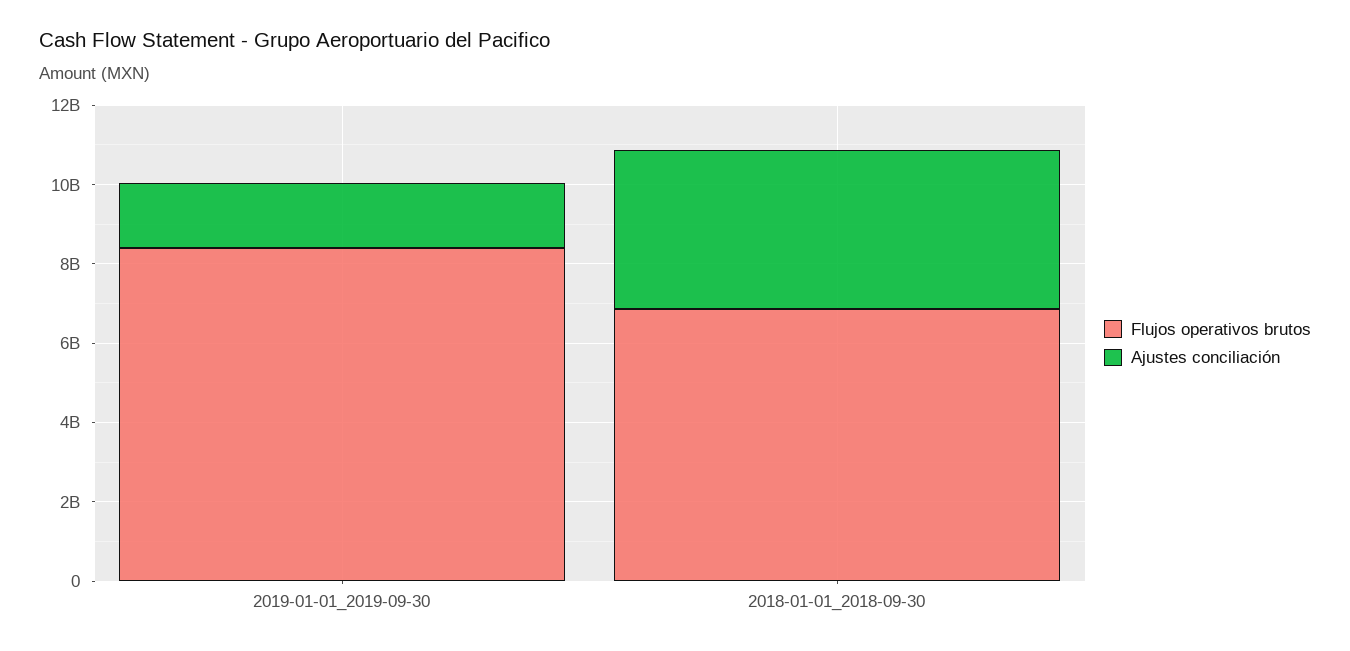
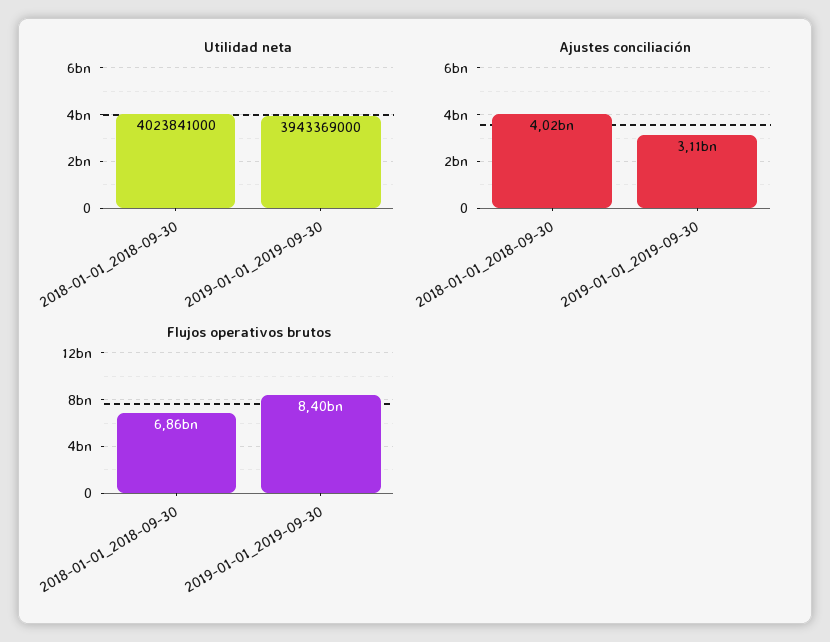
Ajustes conciliación, 2019-01-01_2019-09-30: 1500000000 -> 3110000000
Utilidad neta, 2018-01-01_2018-09-30: none -> 4023841000
Utilidad neta, 2019-01-01_2019-09-30: none -> 3943369000

